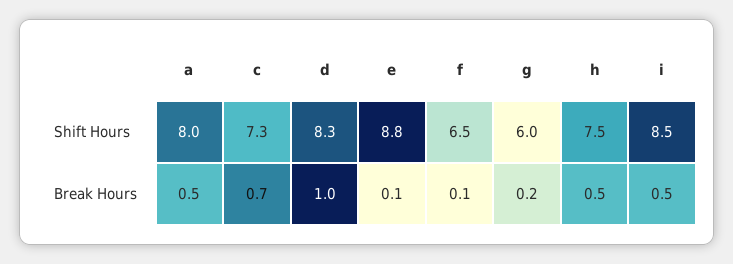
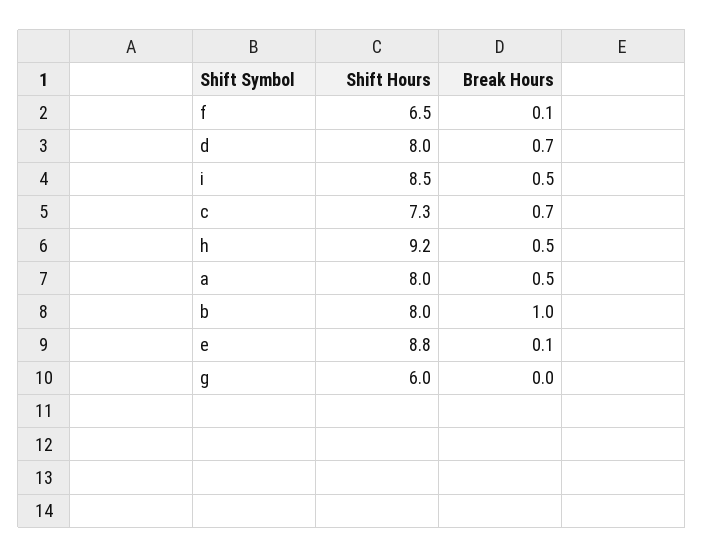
d, Shift Hours: 8.3 -> 8
h, Shift Hours: 7.5 -> 9.2
d, Break Hours: 1 -> 0.7
g, Break Hours: 0.2 -> 0
b, Shift Hours: none -> 8
b, Break Hours: none -> 1

